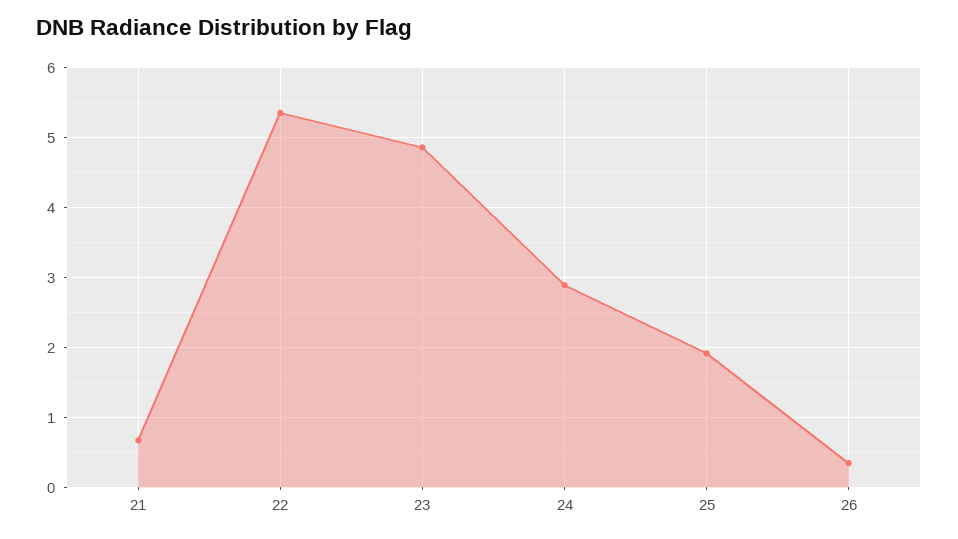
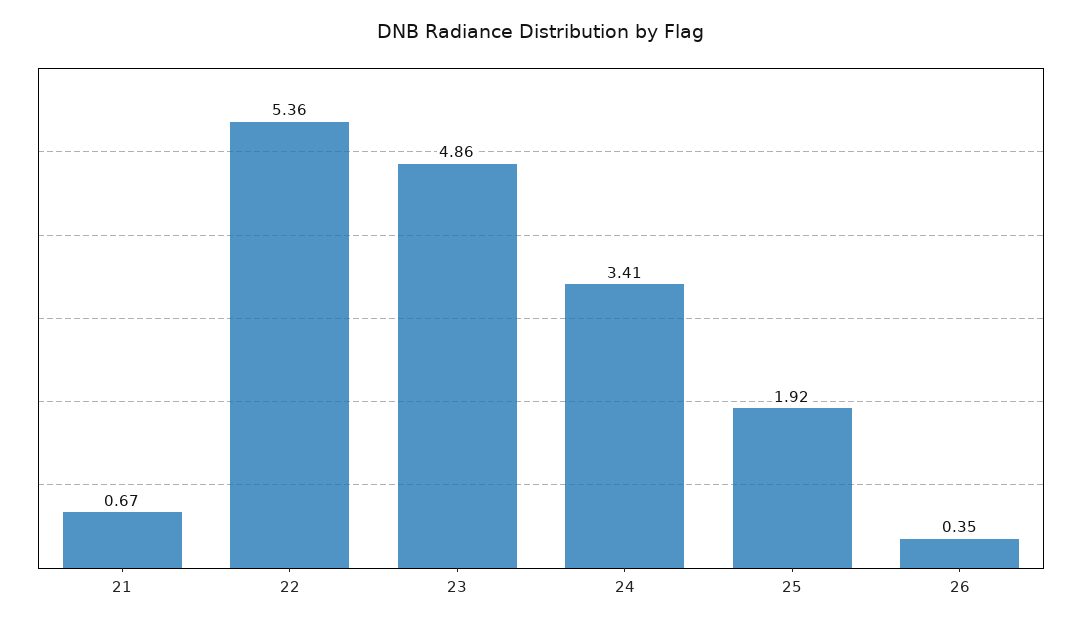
24: 2.9 -> 3.41

